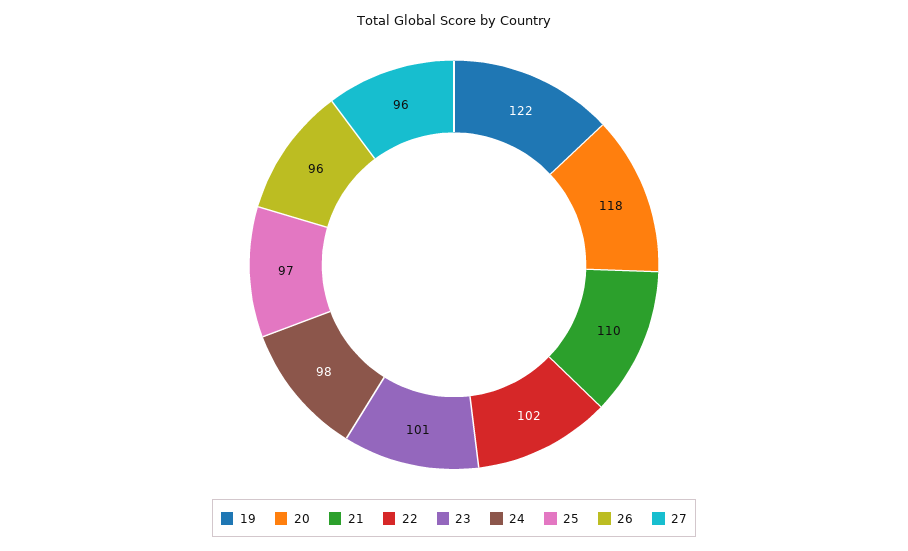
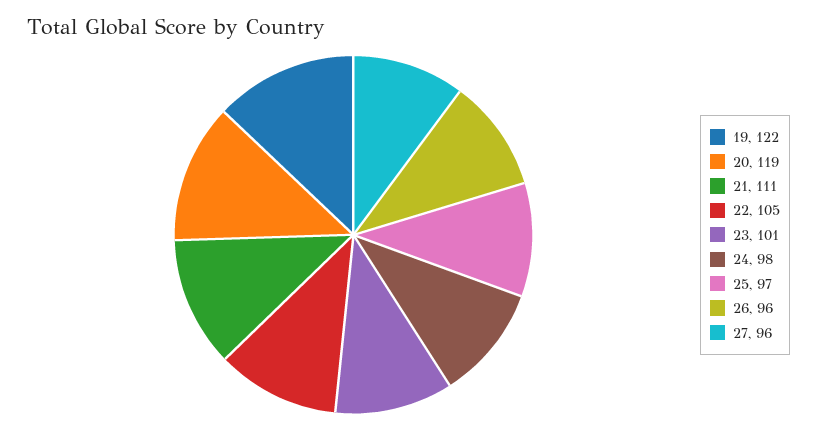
20: 118 -> 119
21: 110 -> 111
22: 102 -> 105

